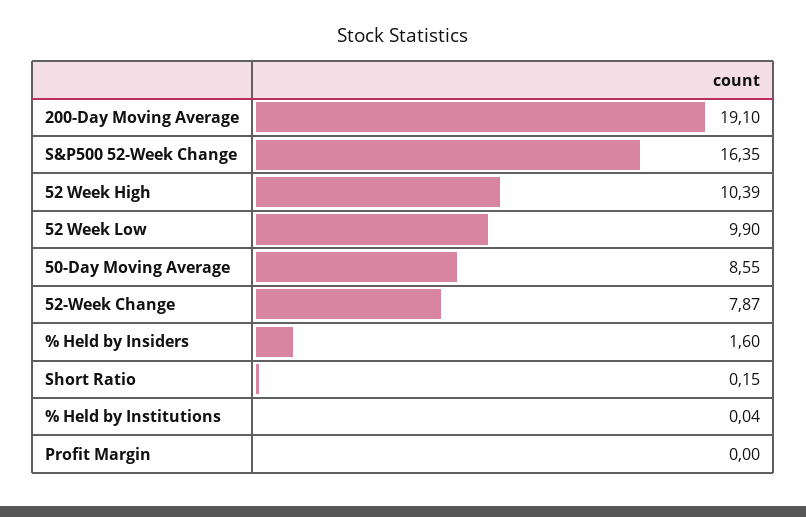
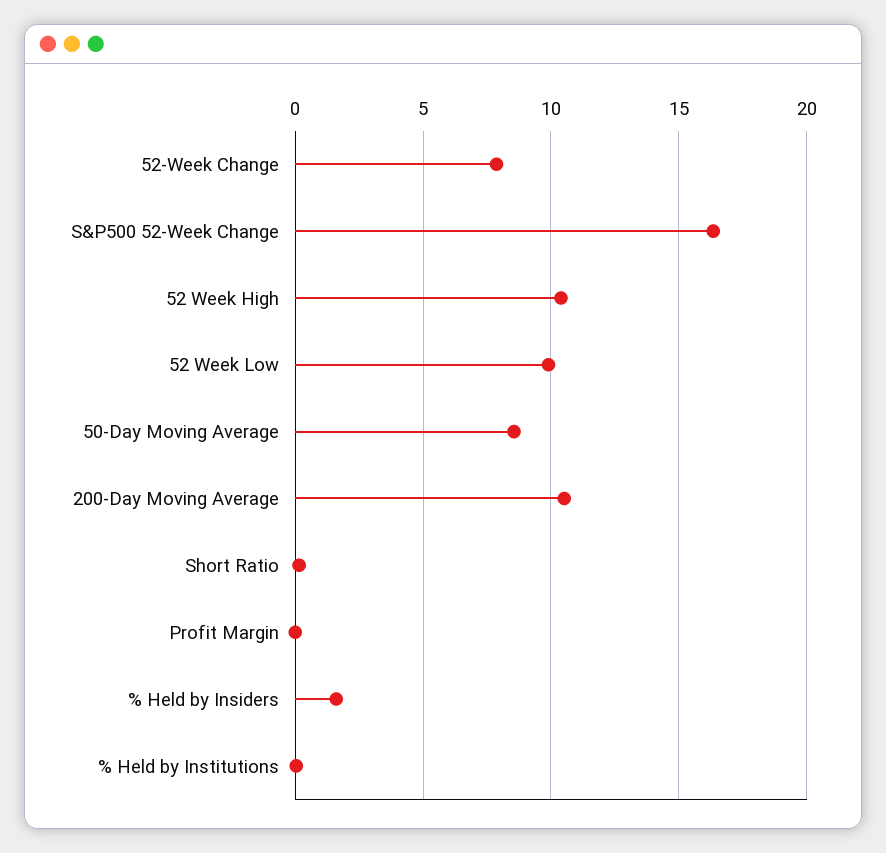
200-Day Moving Average: 19.1 -> 10.5

